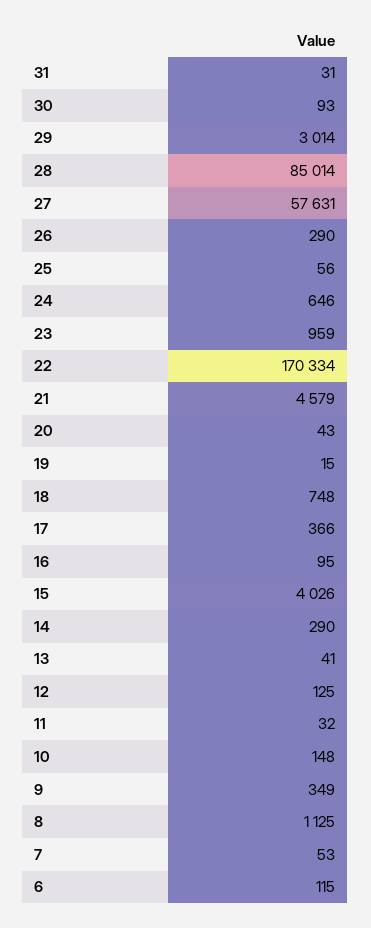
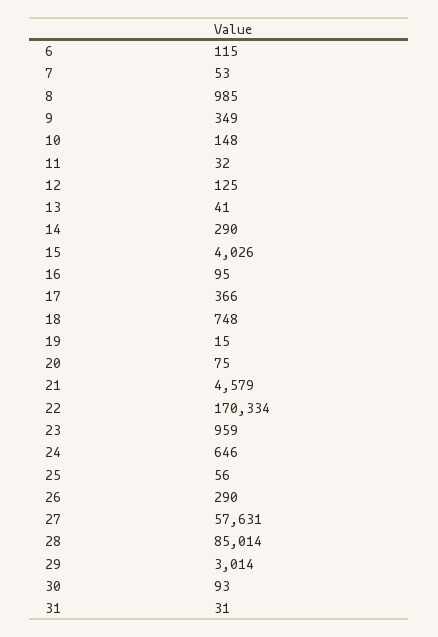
20: 43 -> 75
8: 1125 -> 985

